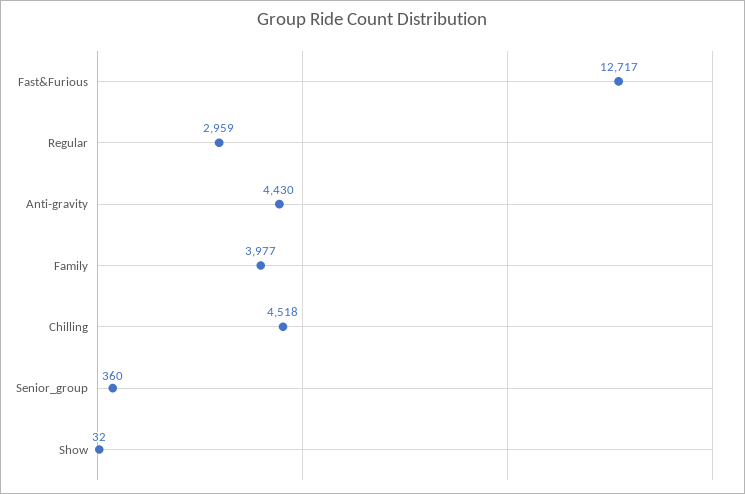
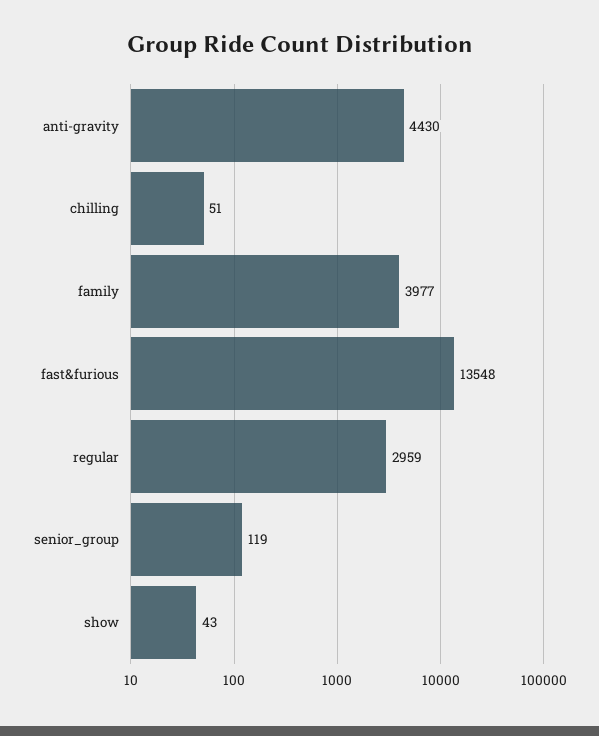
Fast&Furious: 12717 -> 13548
Chilling: 4518 -> 51
Senior_group: 360 -> 119
Show: 32 -> 43

